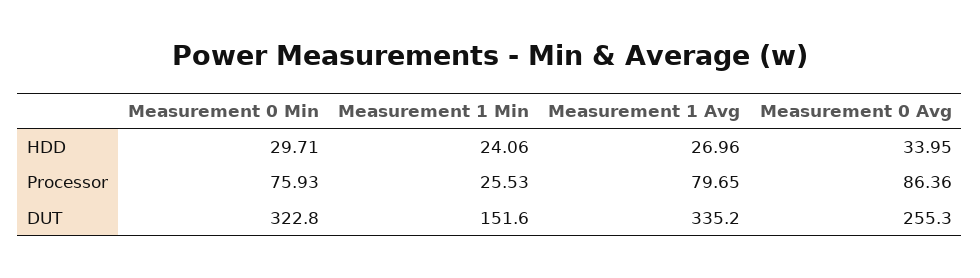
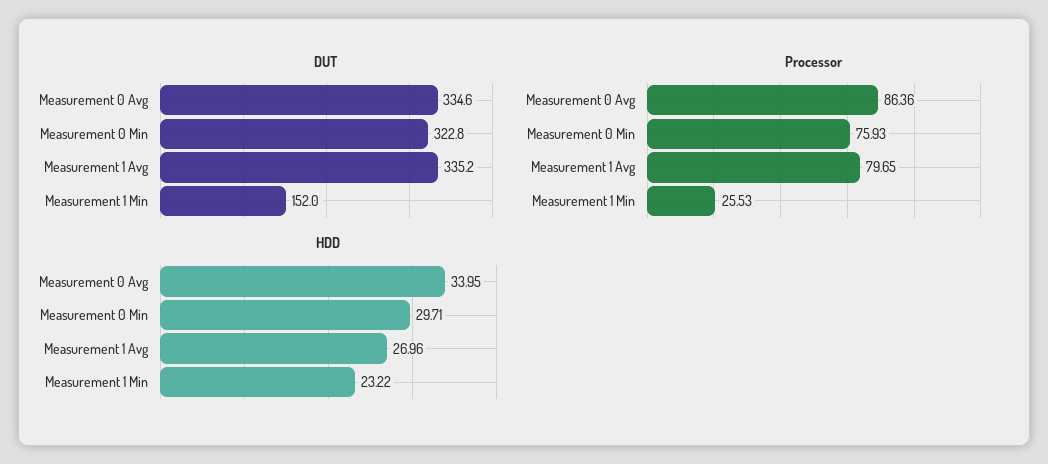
HDD, Measurement 1 Min: 24.06 -> 23.22
DUT, Measurement 1 Min: 151.6 -> 152
DUT, Measurement 0 Avg: 255.3 -> 334.6

